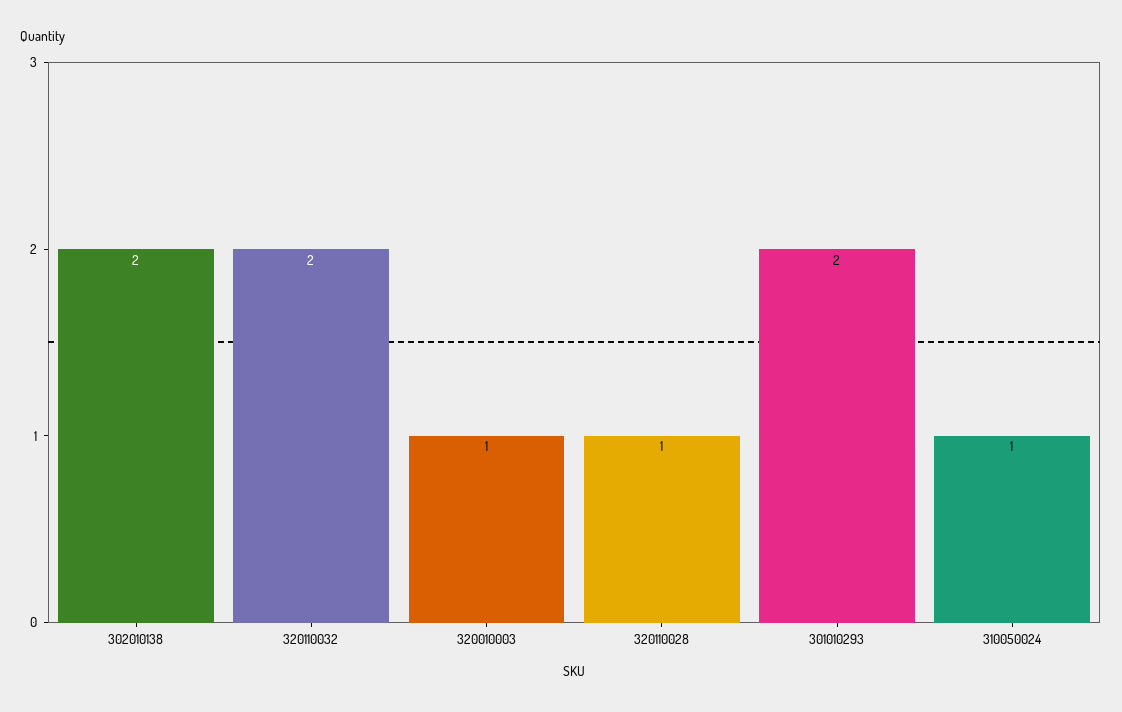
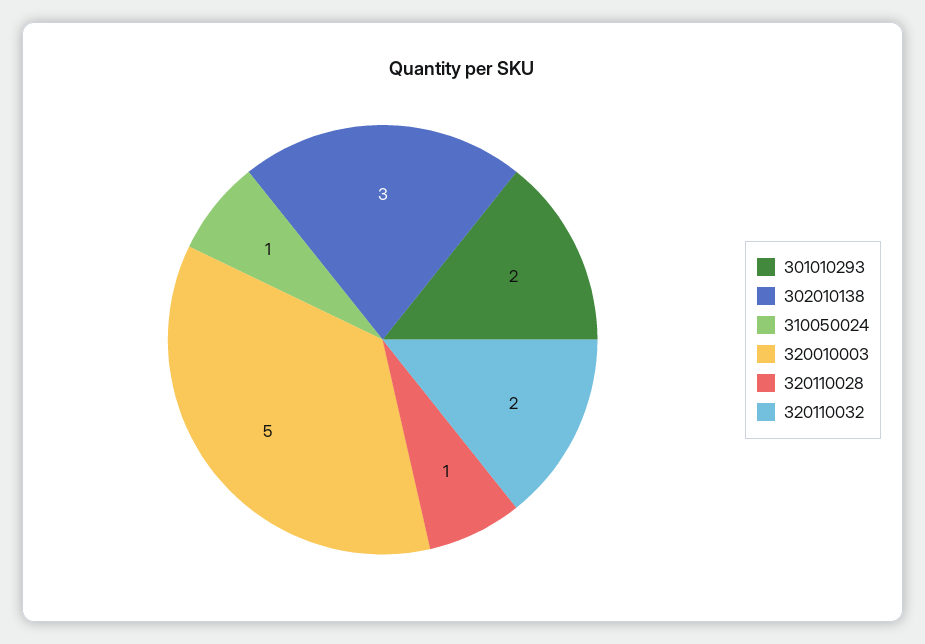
302010138: 2 -> 3
320010003: 1 -> 5

